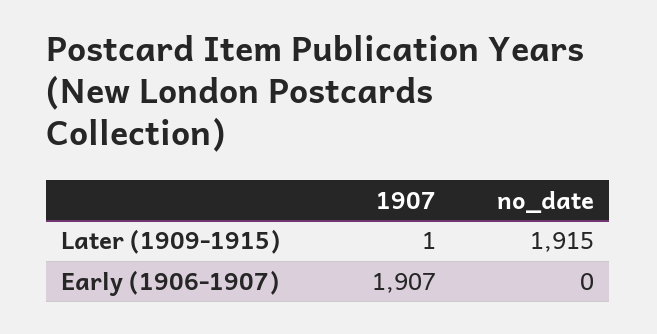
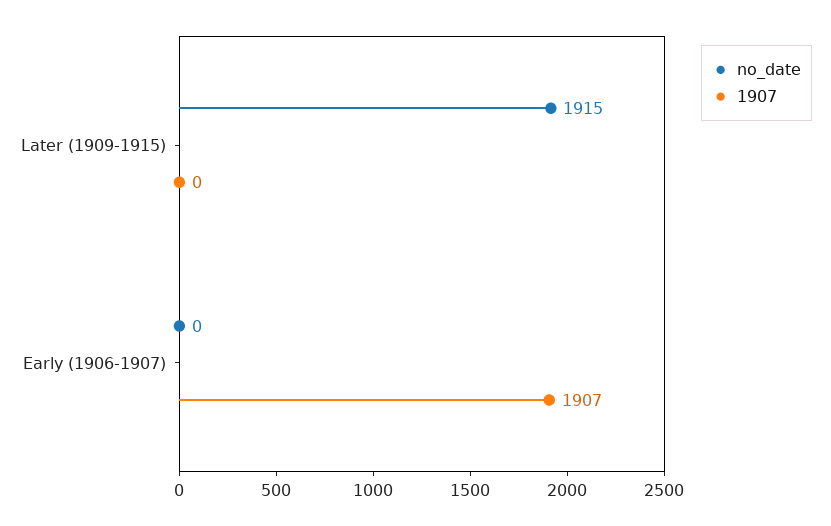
1907, Later (1909-1915): 1 -> 0

